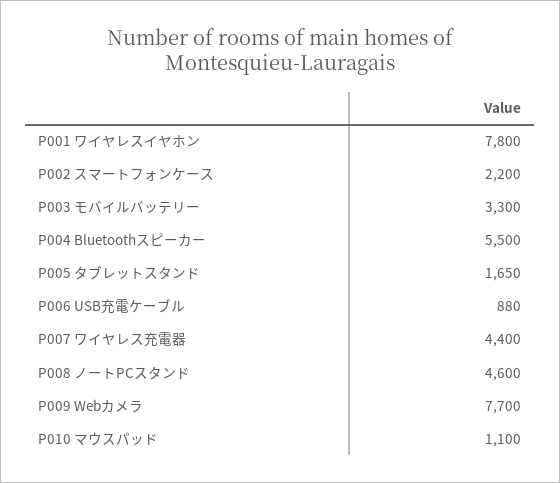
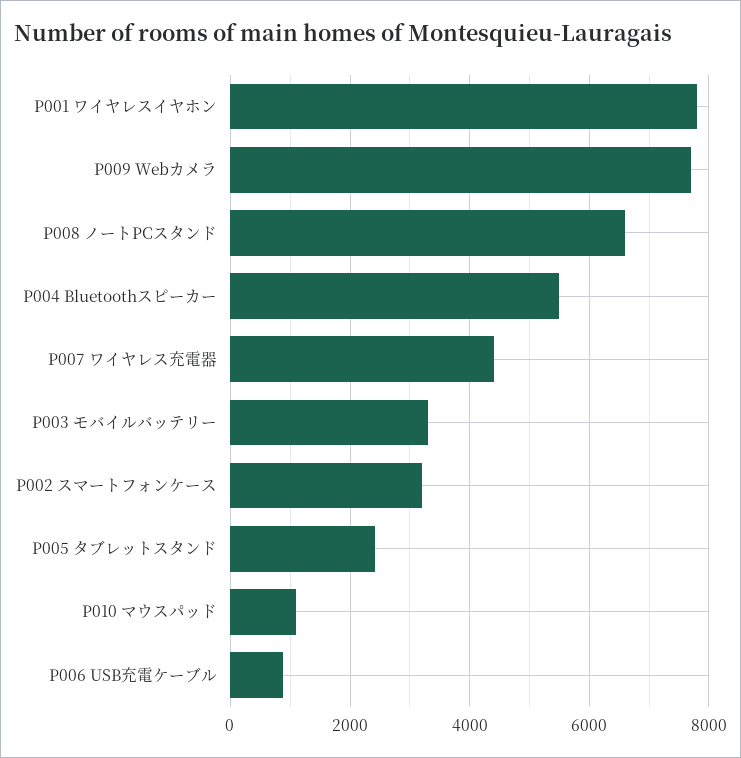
P002 スマートフォンケース: 2200 -> 3200
P005 タブレットスタンド: 1650 -> 2400
P008 ノートPCスタンド: 4600 -> 6600

